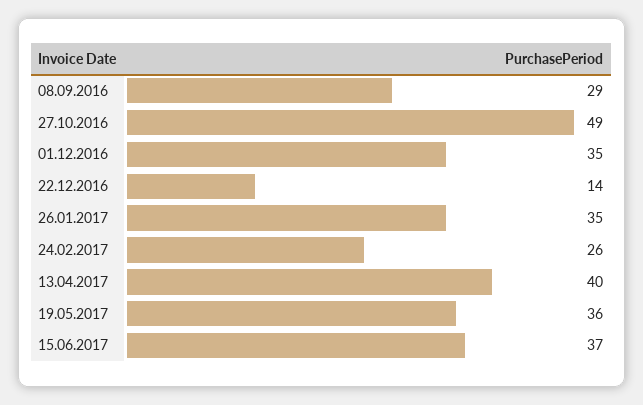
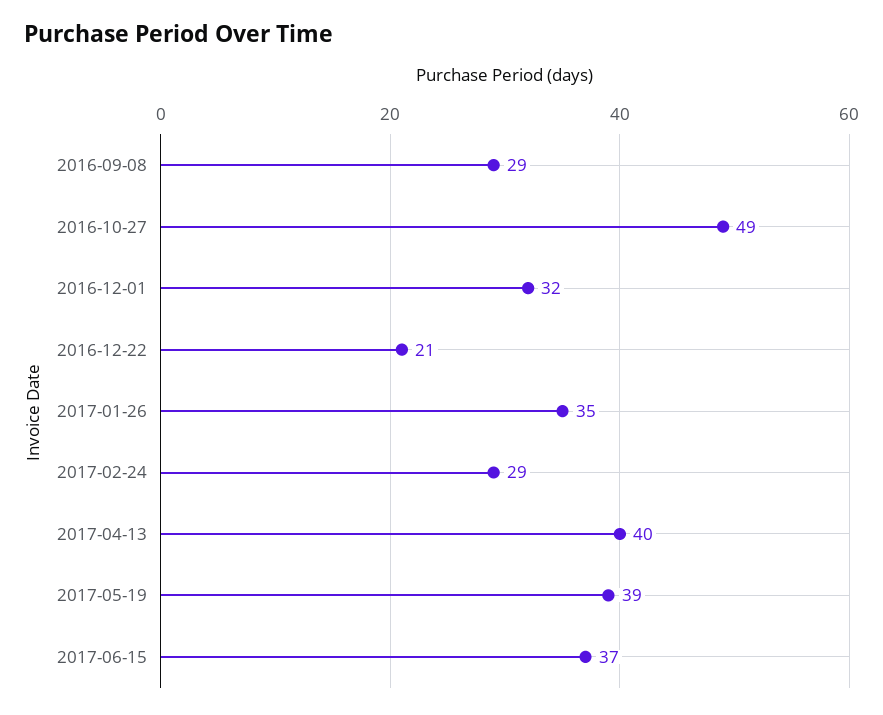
01.12.2016: 35 -> 32
22.12.2016: 14 -> 21
24.02.2017: 26 -> 29
19.05.2017: 36 -> 39

